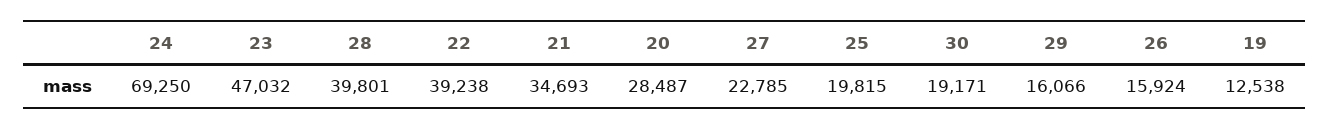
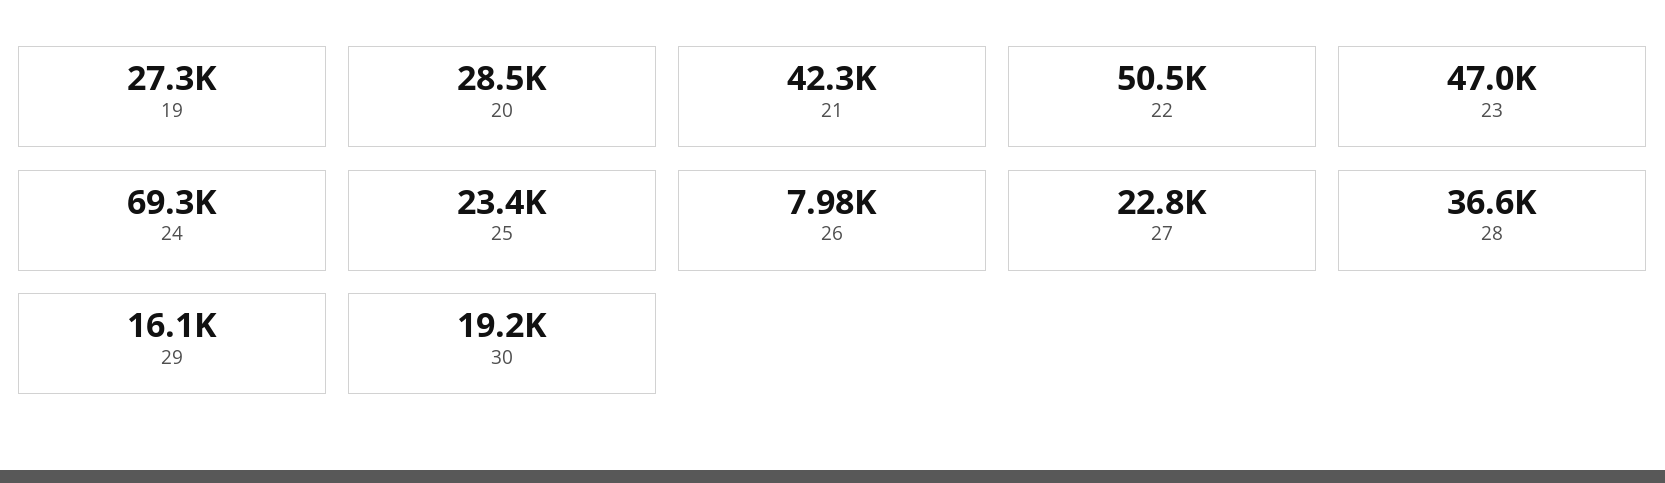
28: 39801 -> 36600
22: 39238 -> 50500
21: 34693 -> 42300
25: 19815 -> 23400
26: 15924 -> 7980
19: 12538 -> 27300

